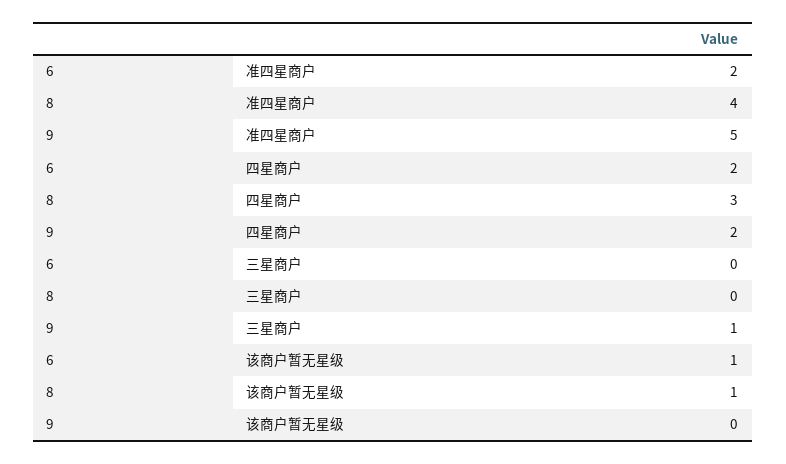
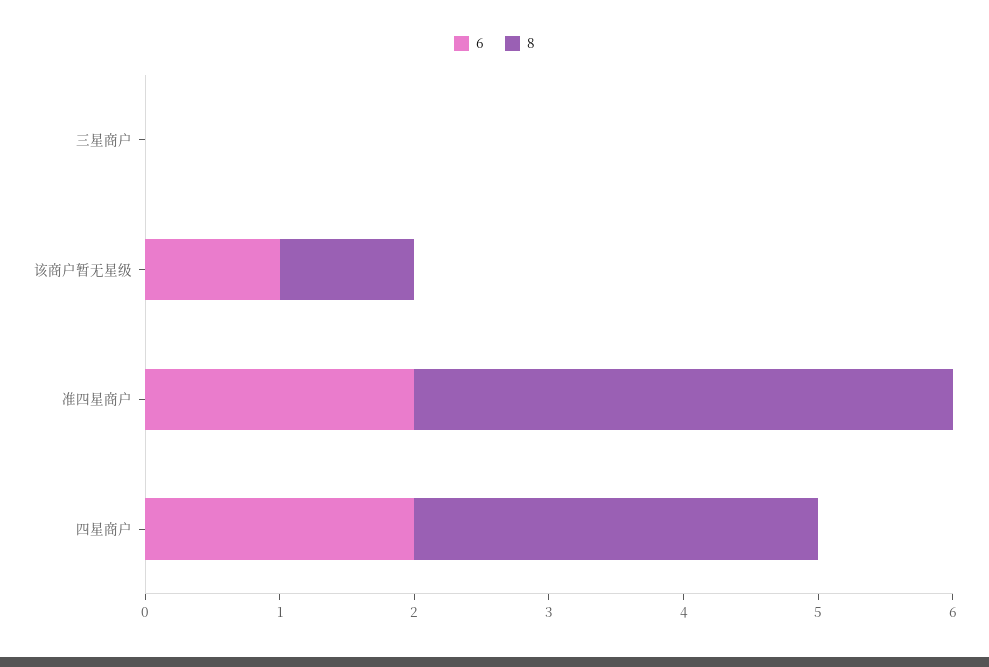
9, 准四星商户: 5 -> none
9, 四星商户: 2 -> none
9, 三星商户: 1 -> none
9, 该商户暂无星级: 0 -> none

